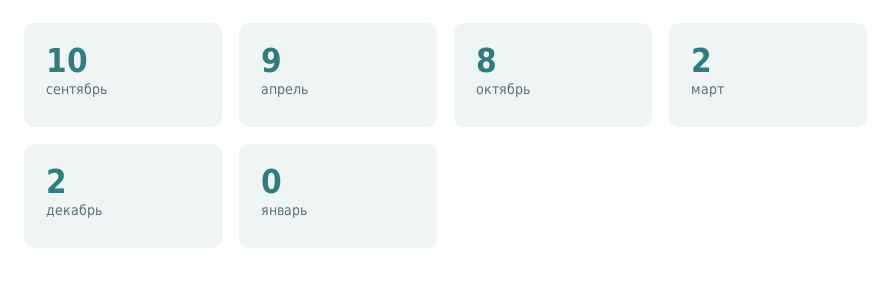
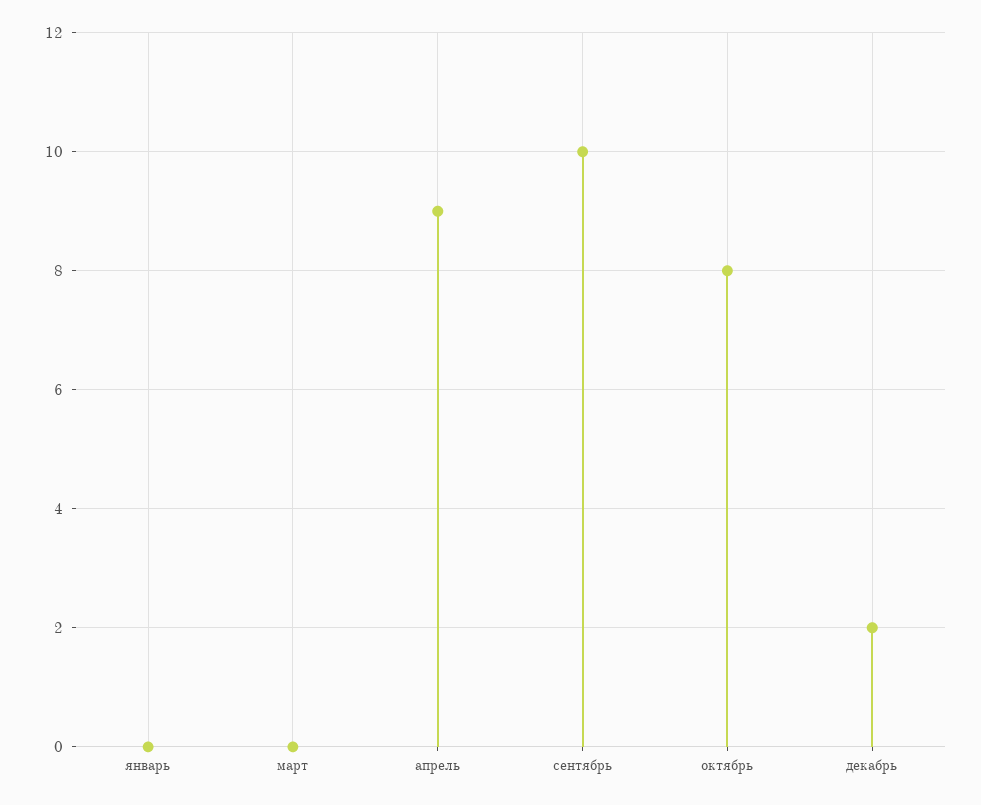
март: 2 -> 0

